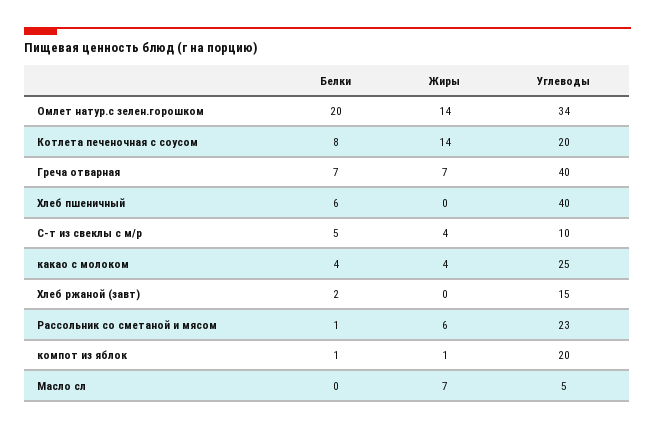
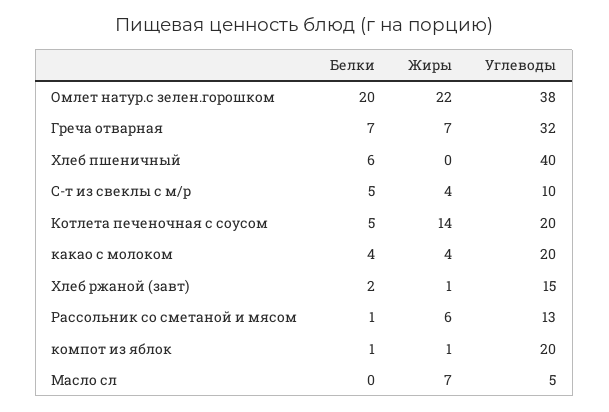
Жиры, Омлет натур.с зелен.горошком: 14 -> 22
Углеводы, Омлет натур.с зелен.горошком: 34 -> 38
Белки, Котлета печеночная с соусом: 8 -> 5
Углеводы, Греча отварная: 40 -> 32
Углеводы, какао с молоком: 25 -> 20
Жиры, Хлеб ржаной (завт): 0 -> 1
Углеводы, Рассольник со сметаной и мясом: 23 -> 13

